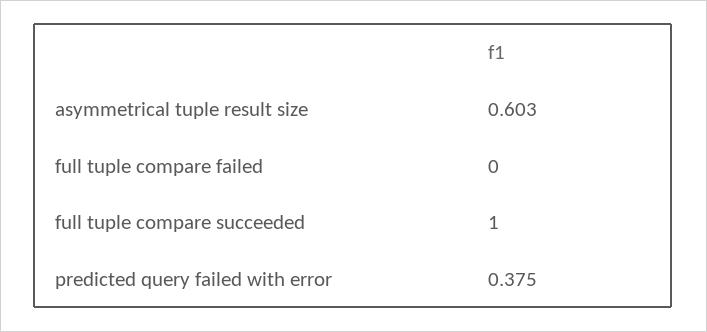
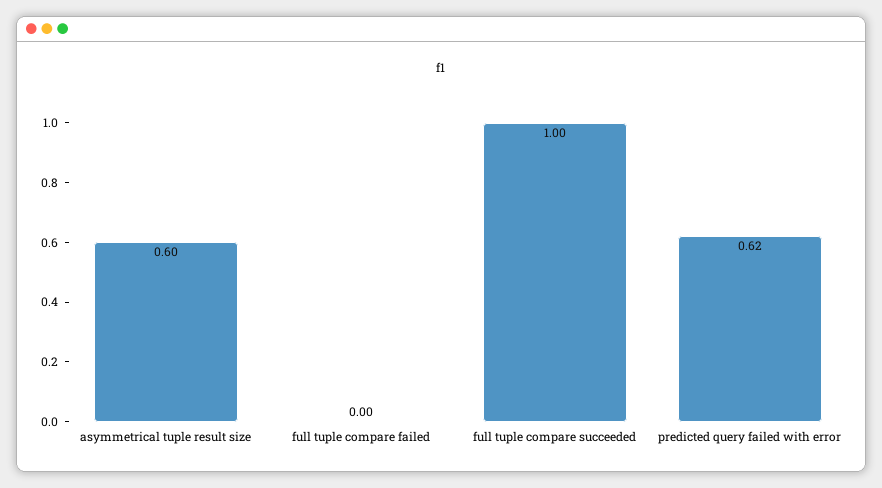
predicted query failed with error: 0.375 -> 0.62

